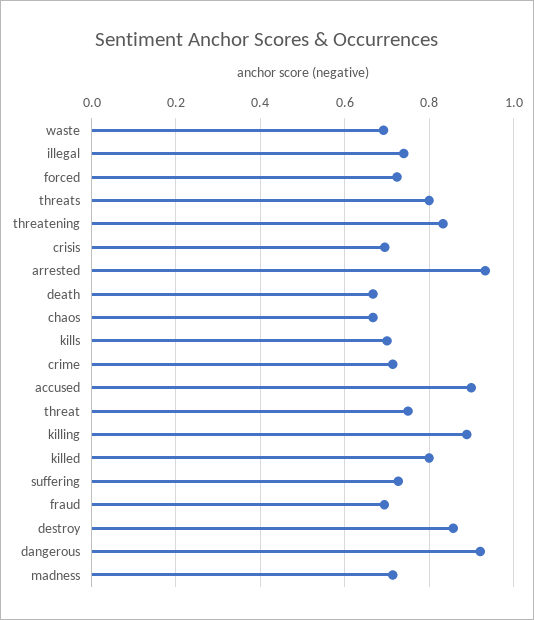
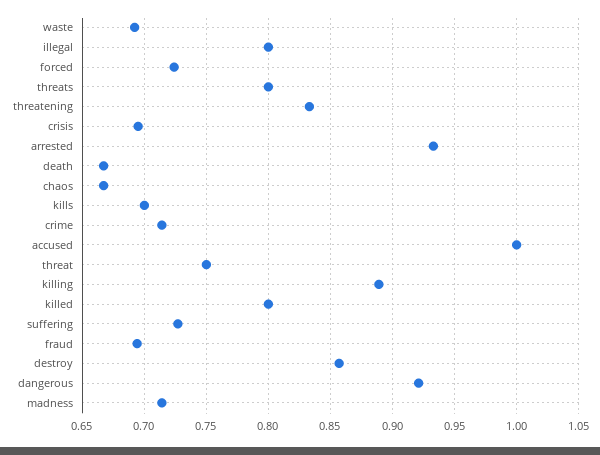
illegal: 0.74 -> 0.8
accused: 0.9 -> 1

